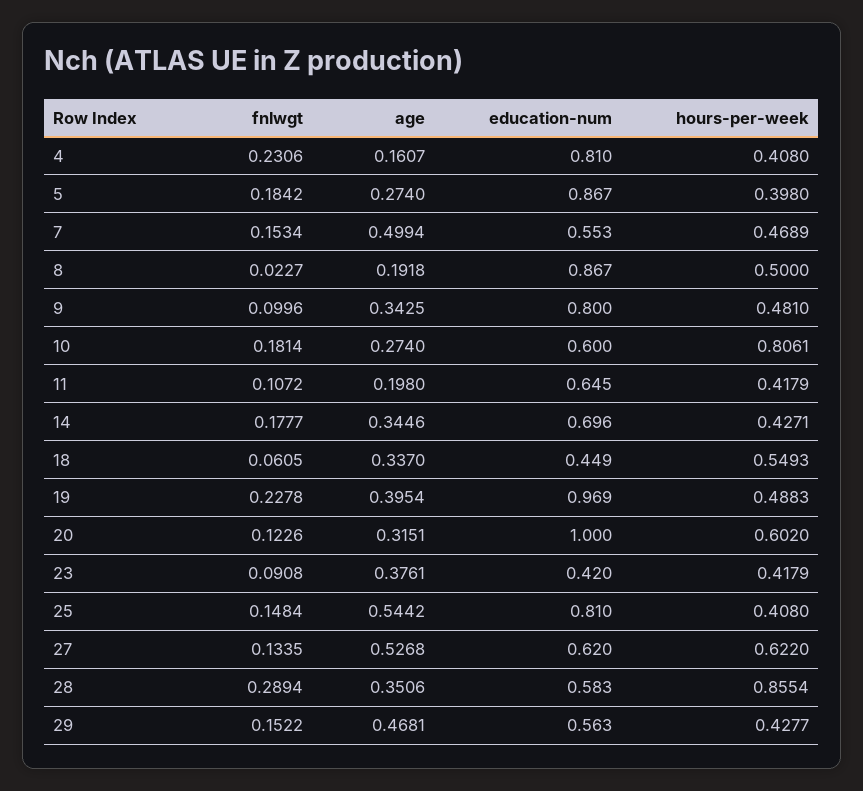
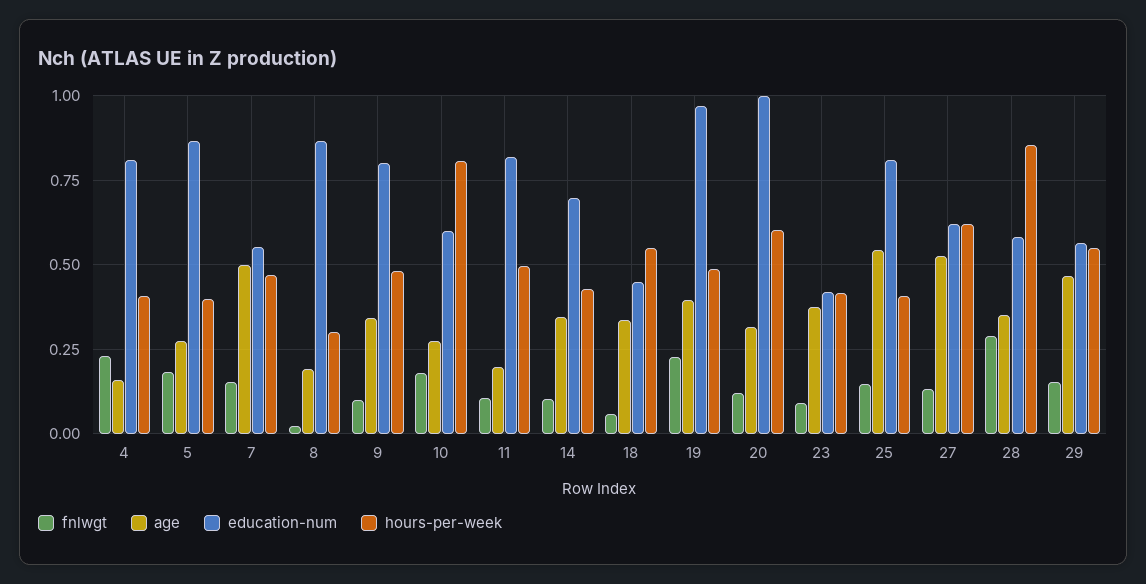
hours-per-week, 8: 0.5 -> 0.3
education-num, 11: 0.645 -> 0.825
hours-per-week, 11: 0.4179 -> 0.5
fnlwgt, 14: 0.1777 -> 0.1
hours-per-week, 29: 0.4277 -> 0.55

